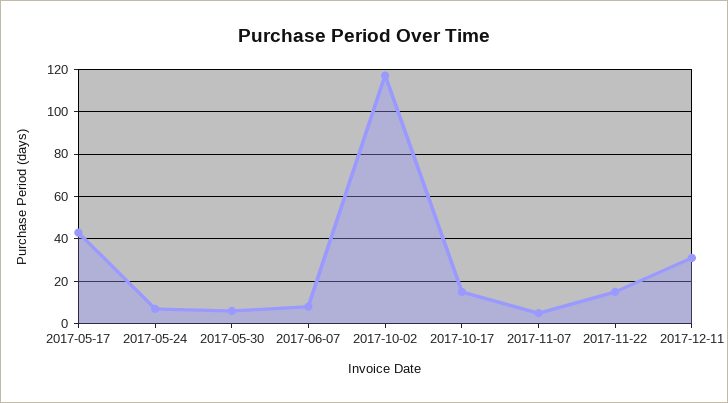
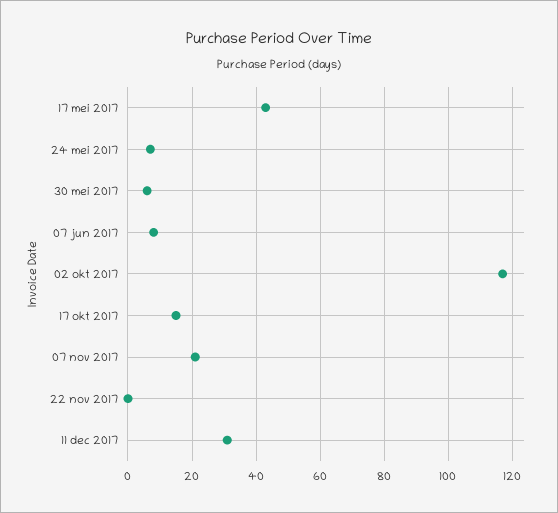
2017-11-07: 5 -> 20
2017-11-22: 15 -> 0

